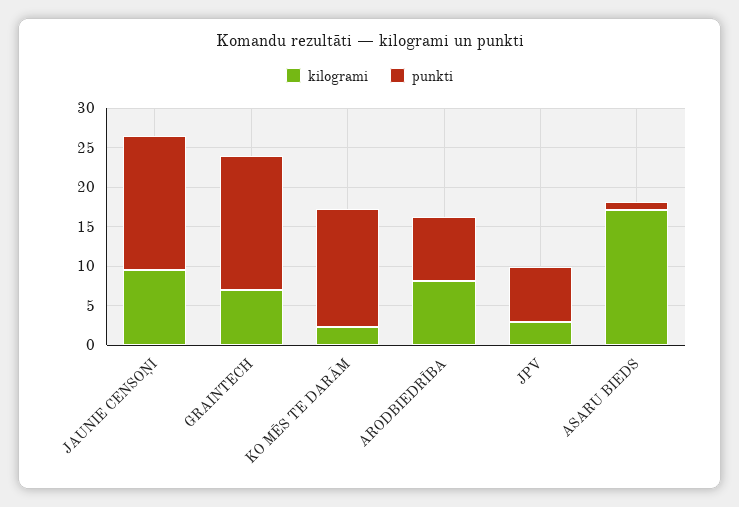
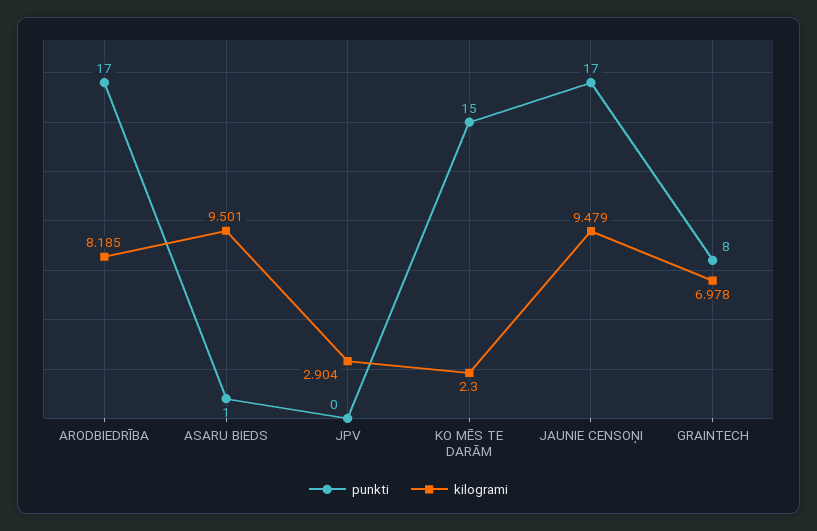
punkti, GRAINTECH: 17.5 -> 8
punkti, ARODBIEDRĪBA: 7.5 -> 17
punkti, JPV: 7.5 -> 0
kilogrami, ASARU BIEDS: 17.5 -> 9.501

